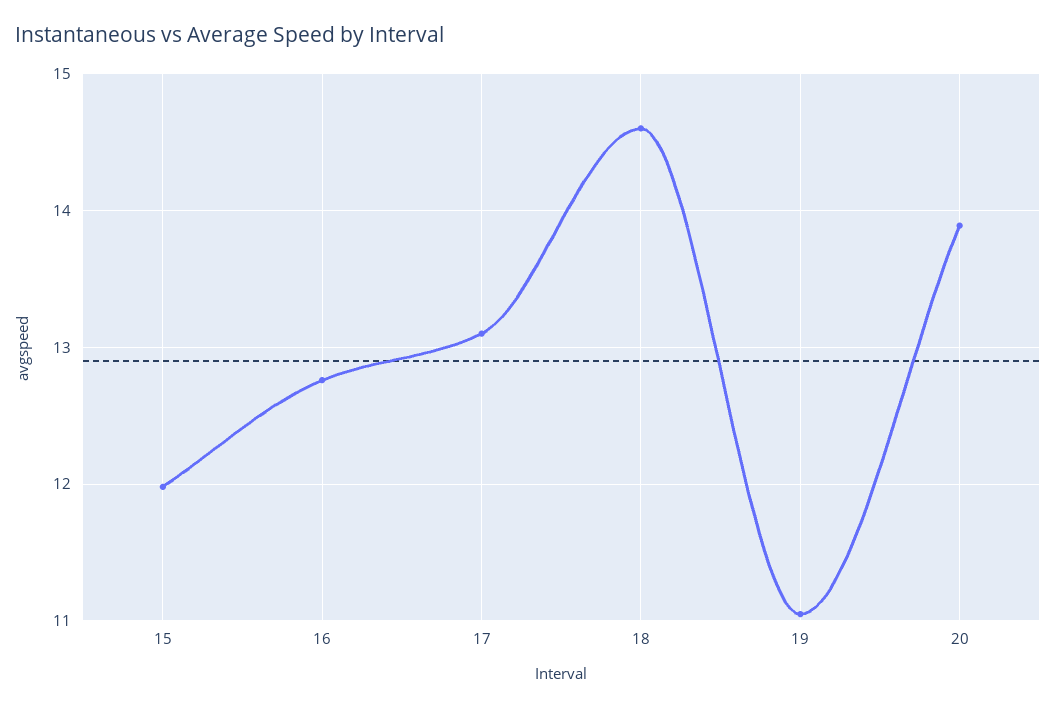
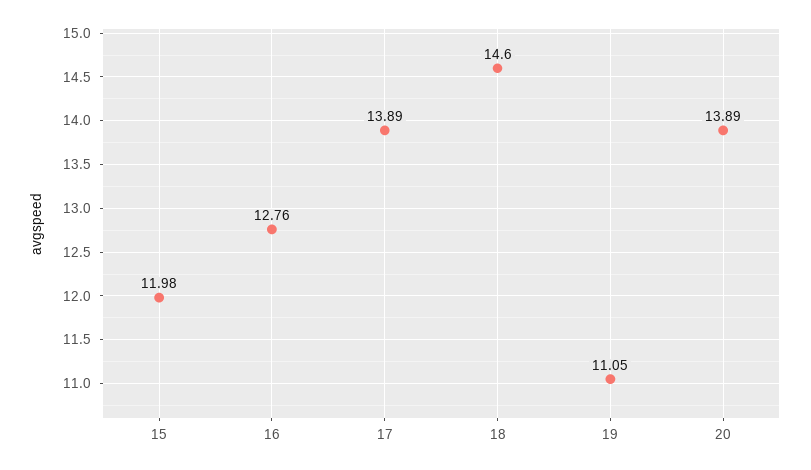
17: 13.1 -> 13.89

